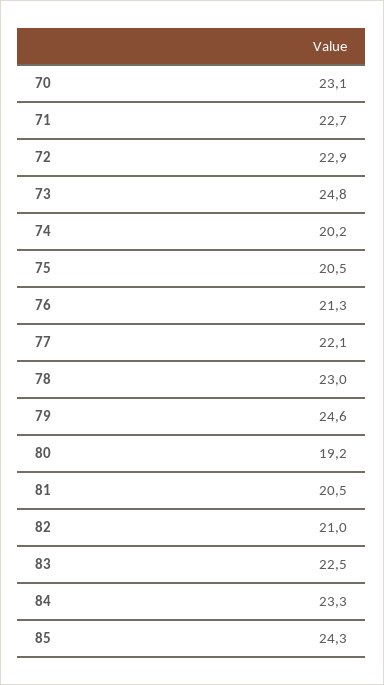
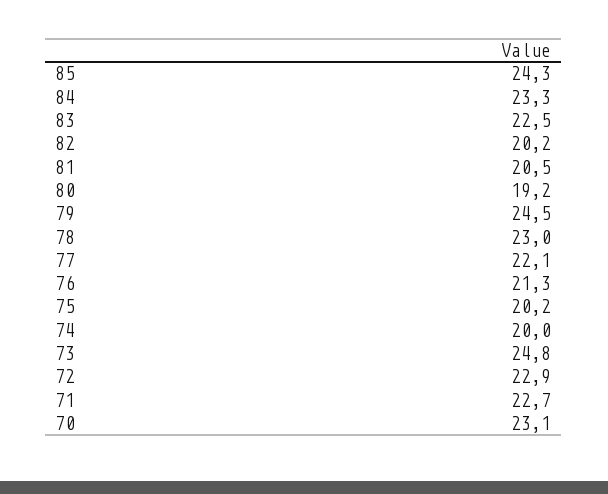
74: 20.2 -> 20
75: 20.5 -> 20.2
79: 24.6 -> 24.5
82: 21 -> 20.2

